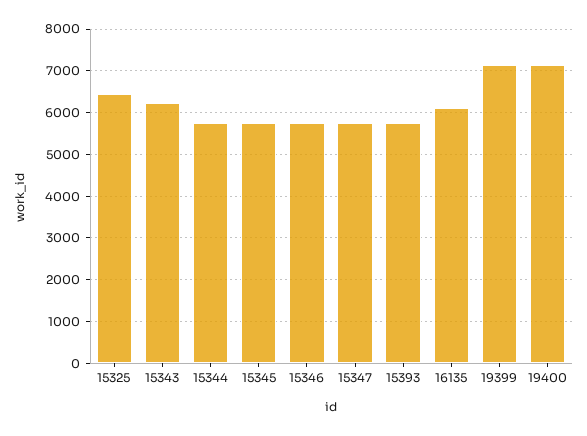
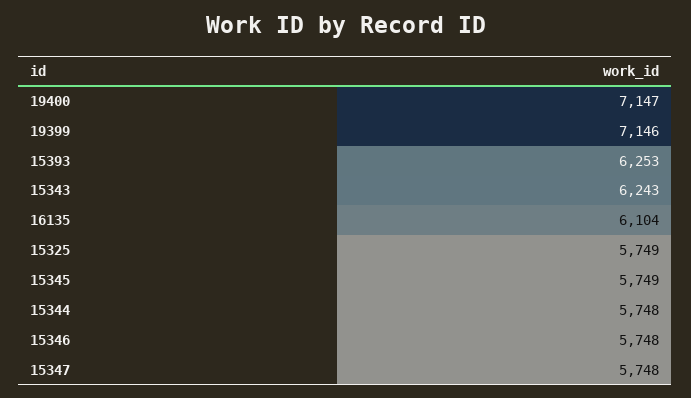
15325: 6400 -> 5749
15393: 5800 -> 6253

